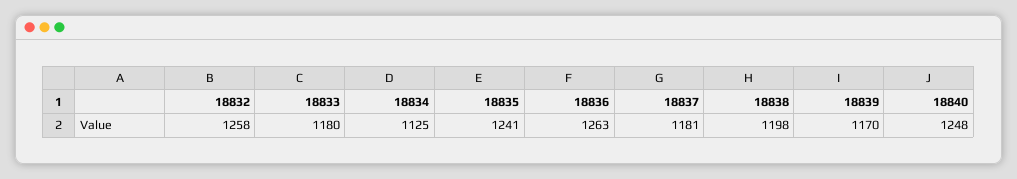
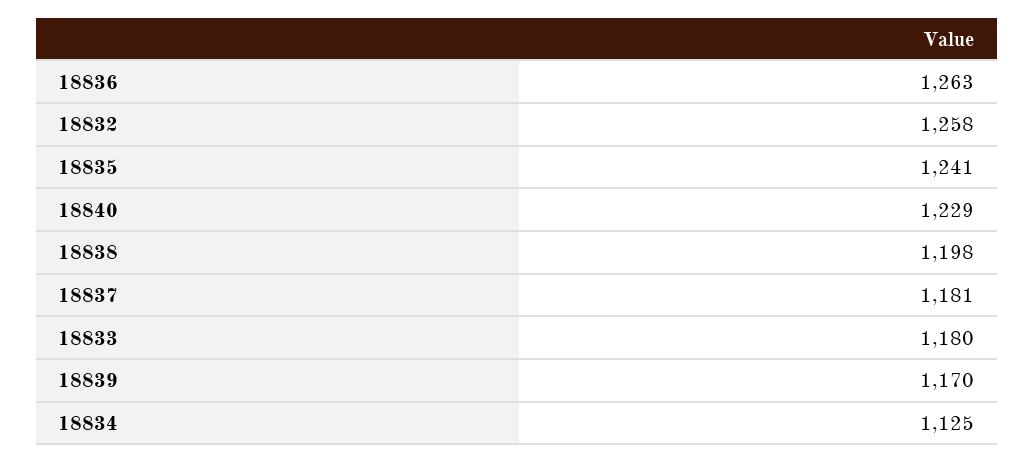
18840: 1248 -> 1229

